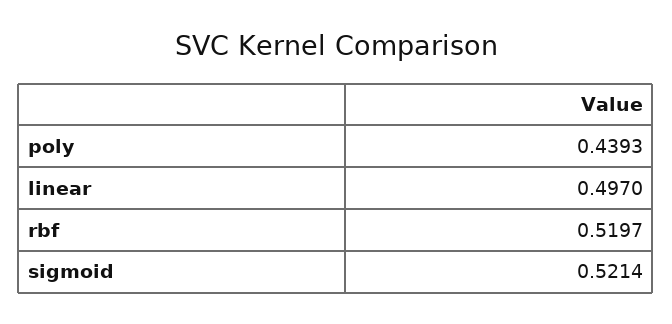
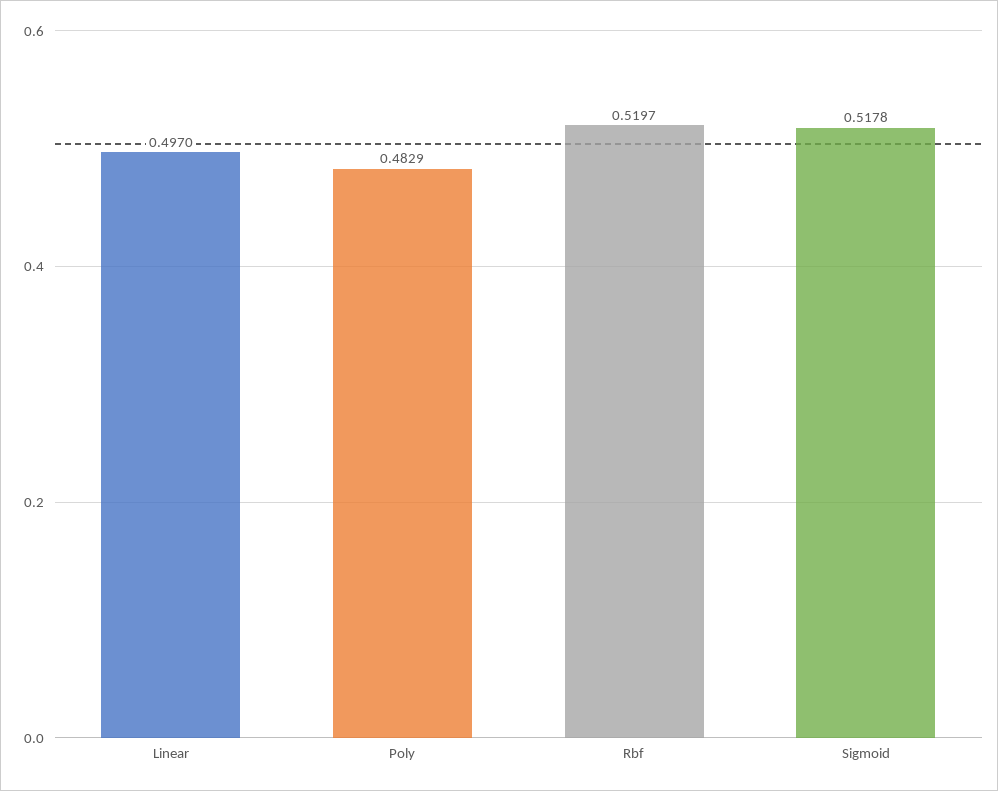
poly: 0.4393 -> 0.4829
sigmoid: 0.5214 -> 0.5178

